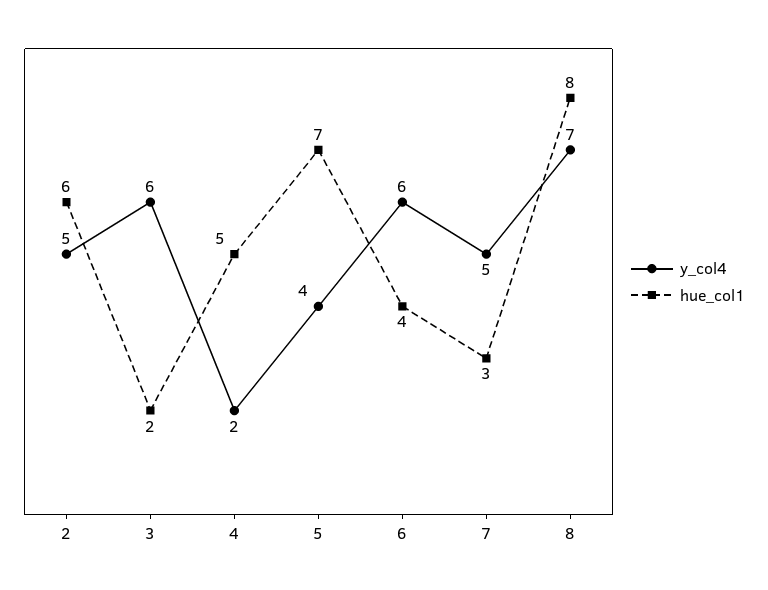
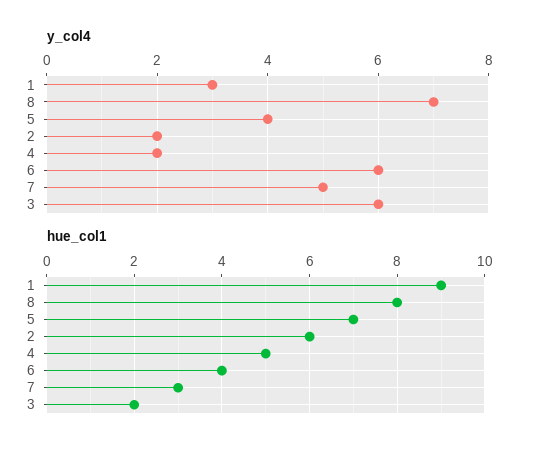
y_col4, 2: 5 -> 2
y_col4, 1: none -> 3
hue_col1, 1: none -> 9

